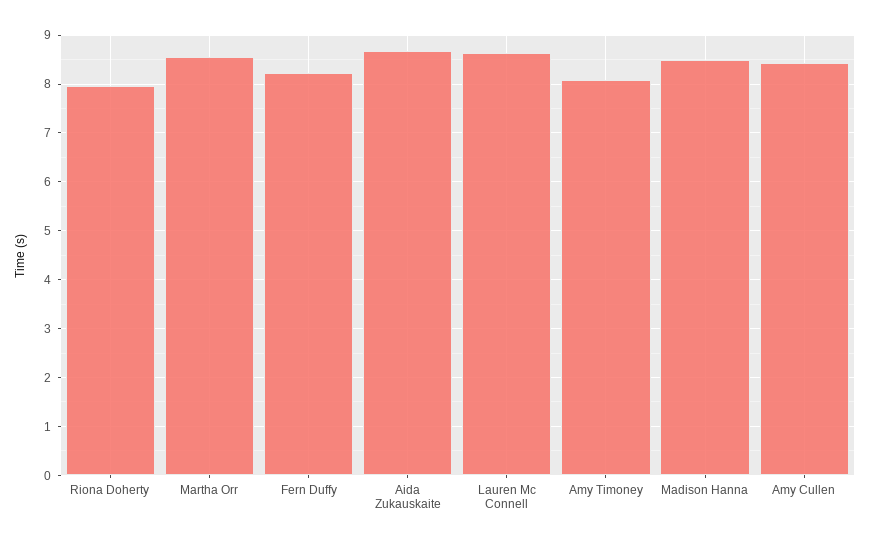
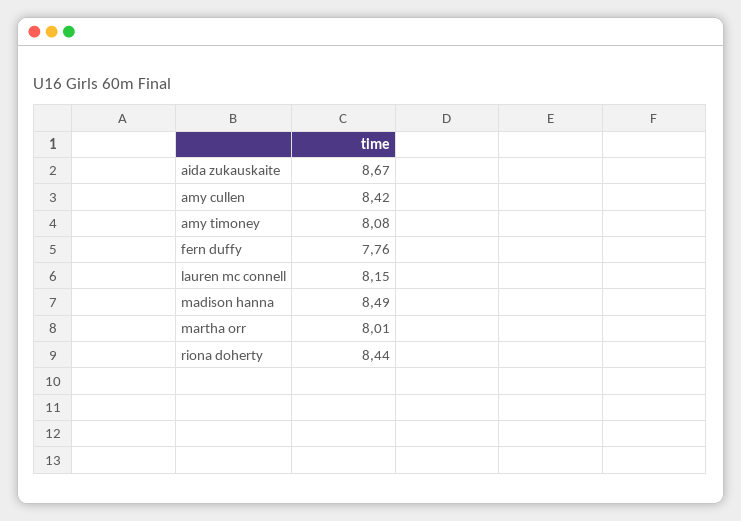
Riona Doherty: 8 -> 8.44
Martha Orr: 8.6 -> 8.01
Fern Duffy: 8.2 -> 7.76
Lauren Mc Connell: 8.6 -> 8.15

